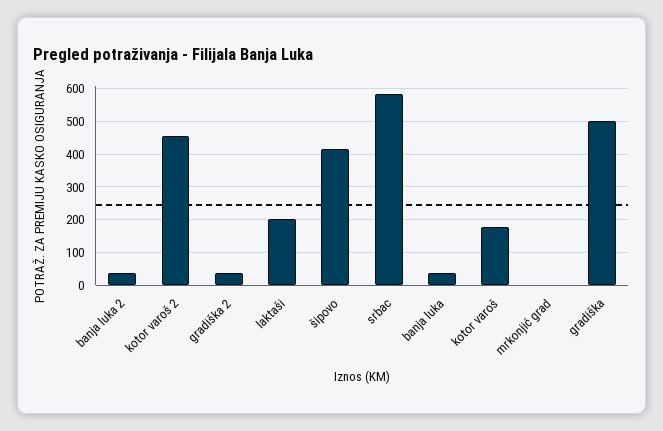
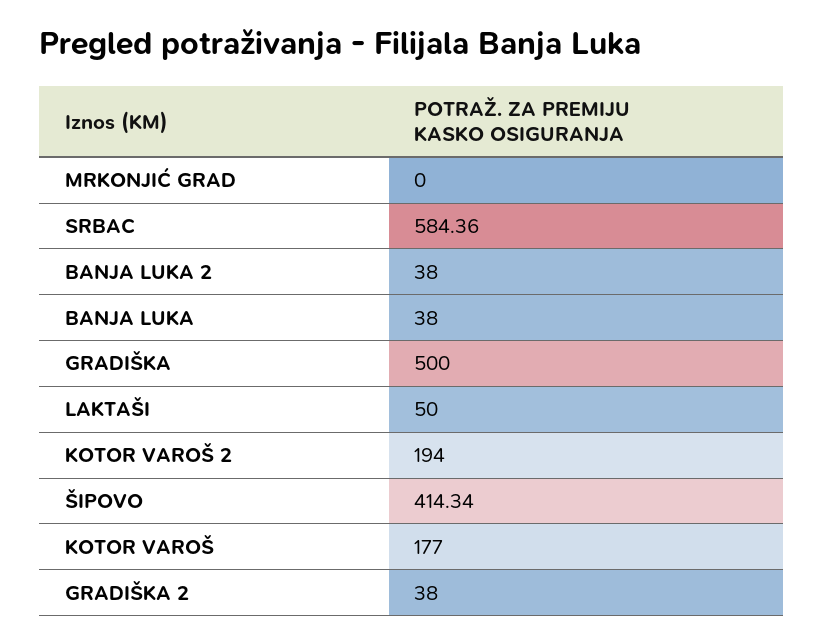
kotor varoš 2: 460 -> 194
laktaši: 200 -> 50

